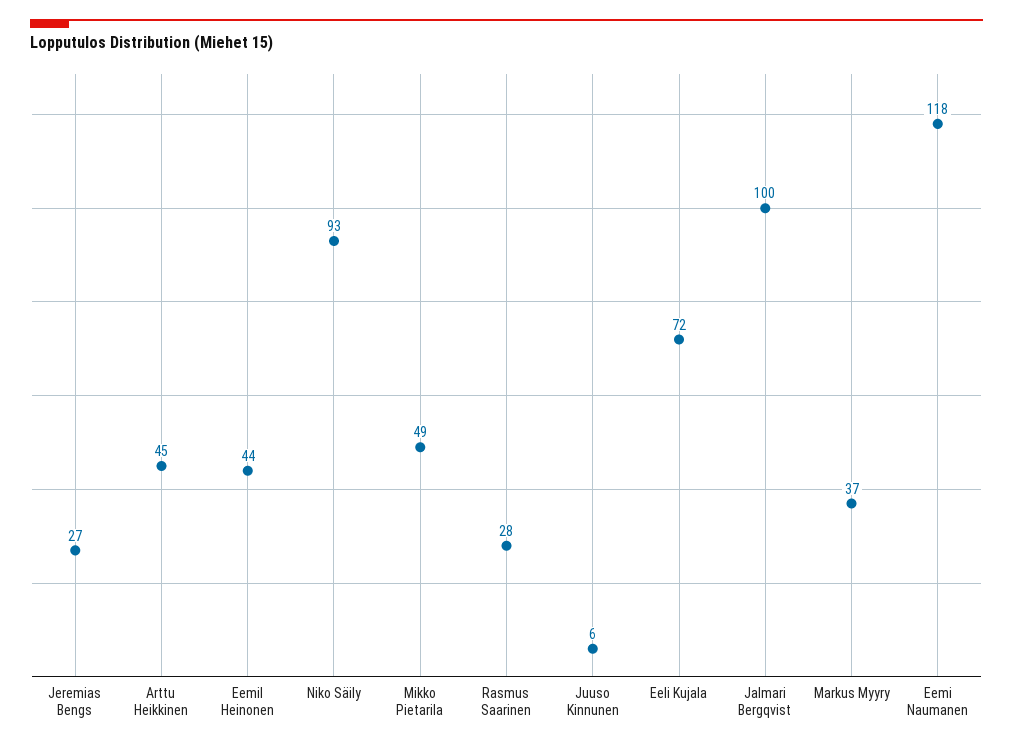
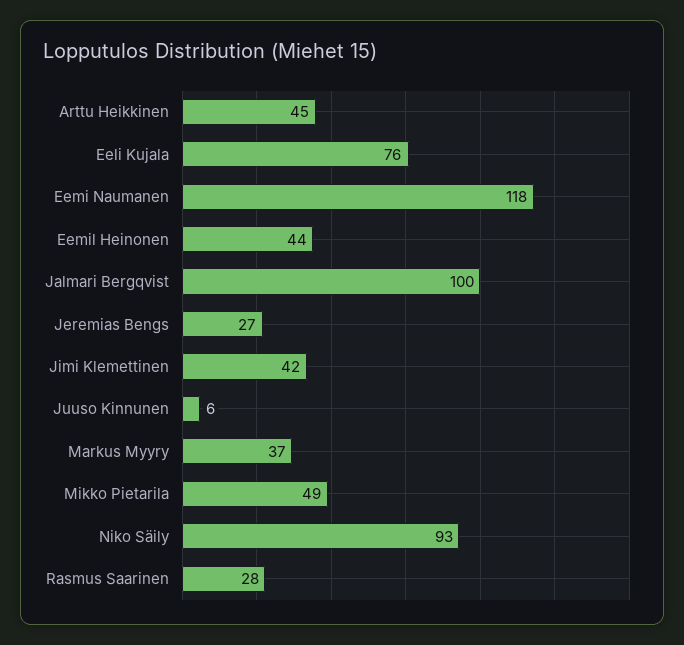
Eeli Kujala: 72 -> 76
Jimi Klemettinen: none -> 42

